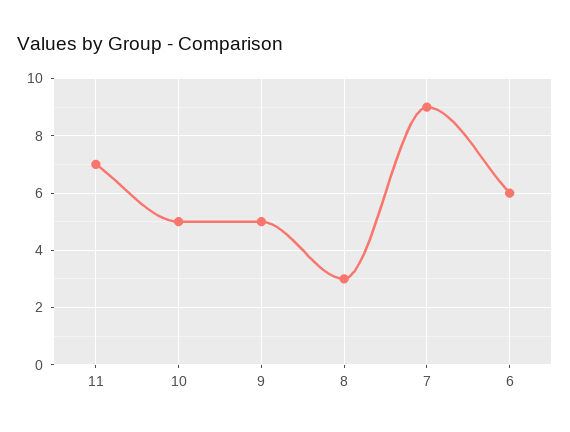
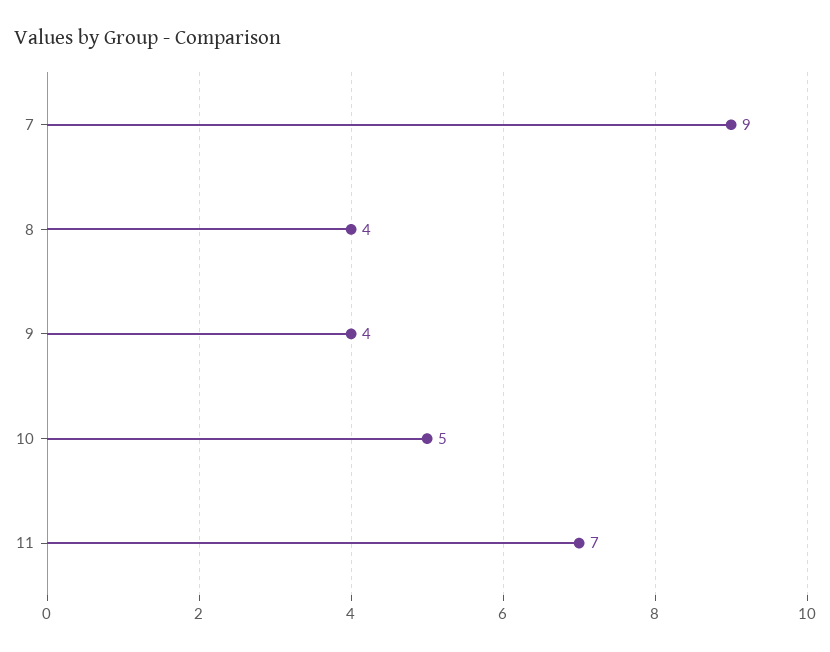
9: 5 -> 4
8: 3 -> 4
6: 6 -> none

